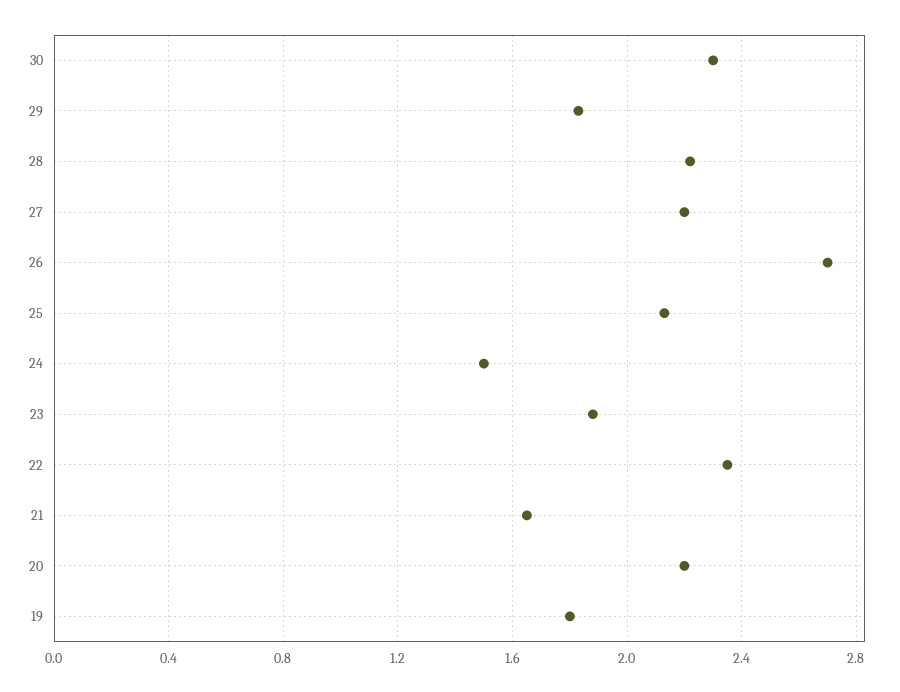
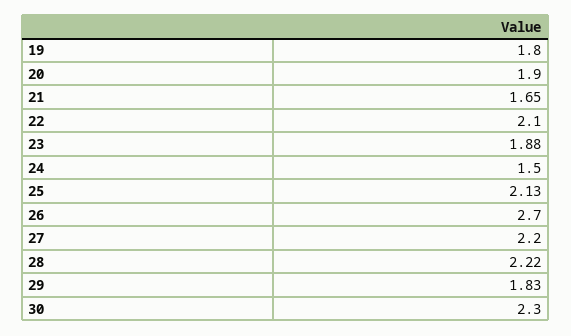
22: 2.35 -> 2.1
20: 2.2 -> 1.9

